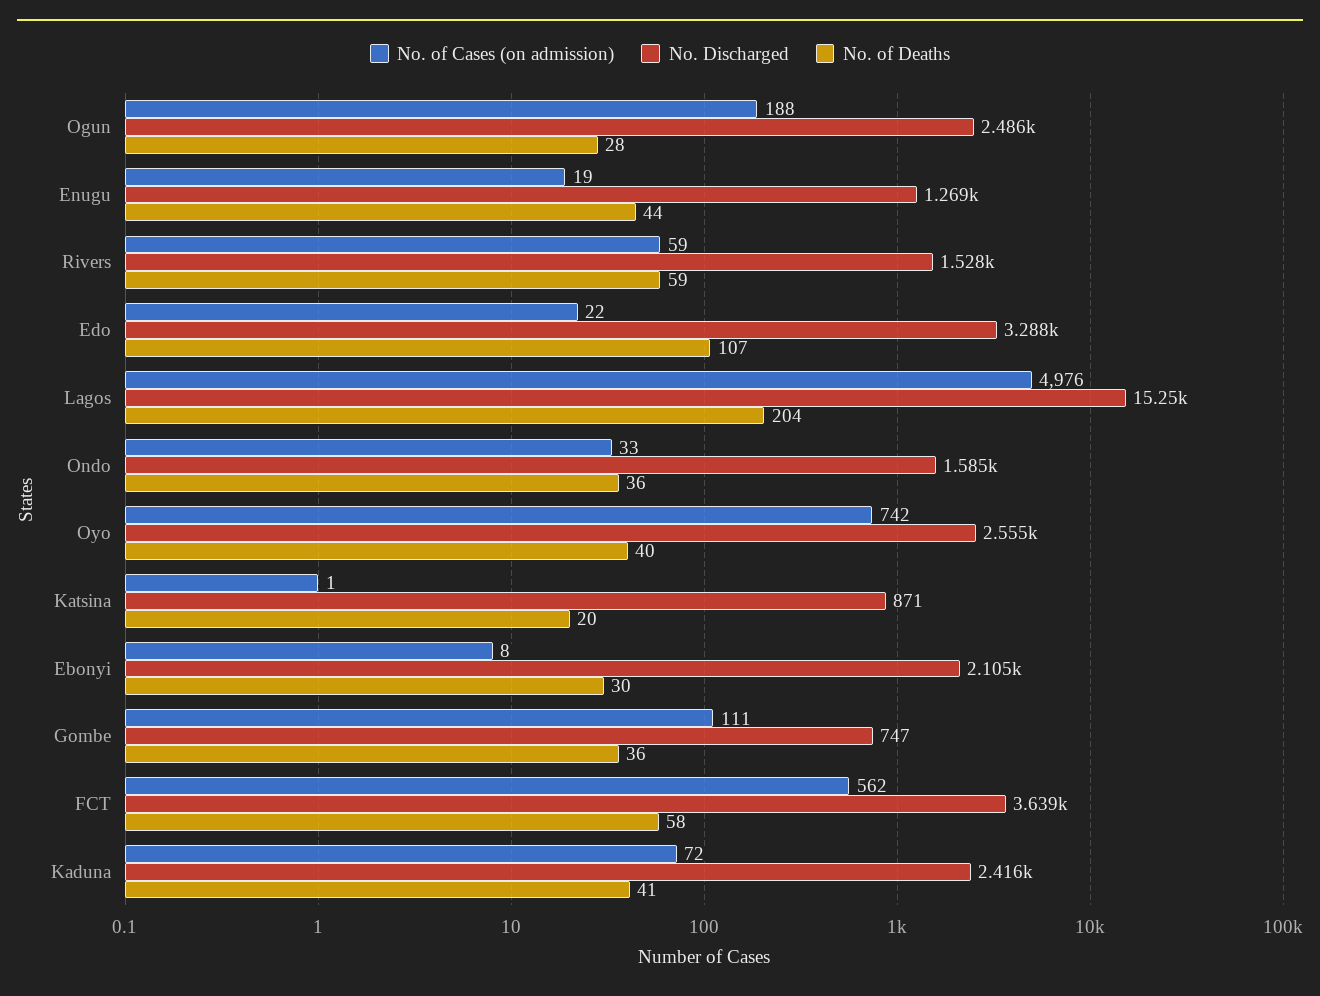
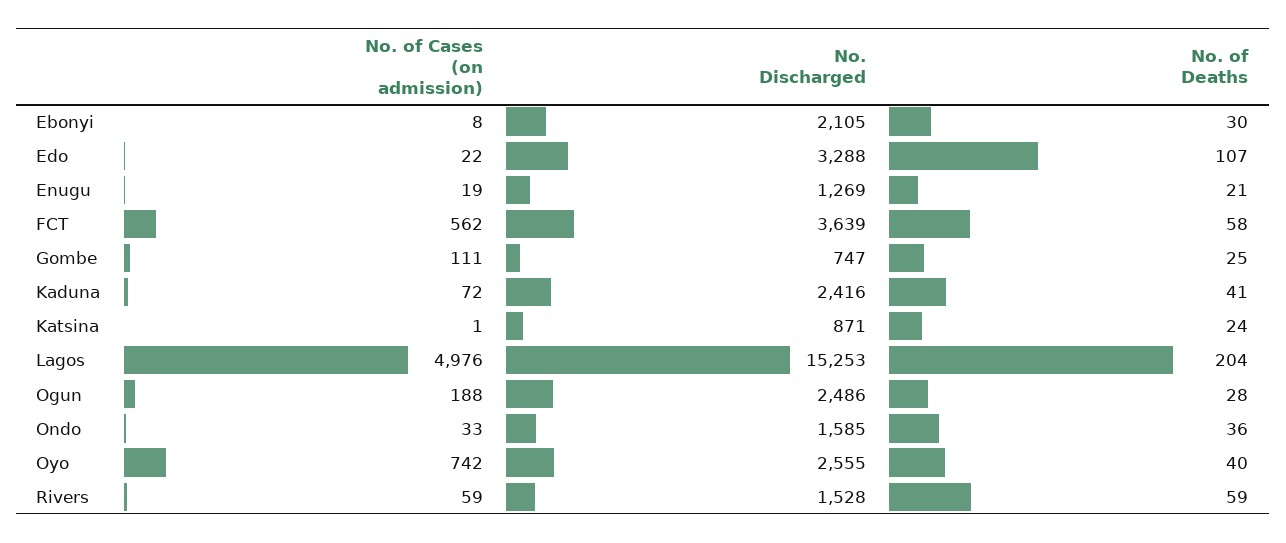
No. of Deaths, Enugu: 44 -> 21
No. of Deaths, Katsina: 20 -> 24
No. of Deaths, Gombe: 36 -> 25

